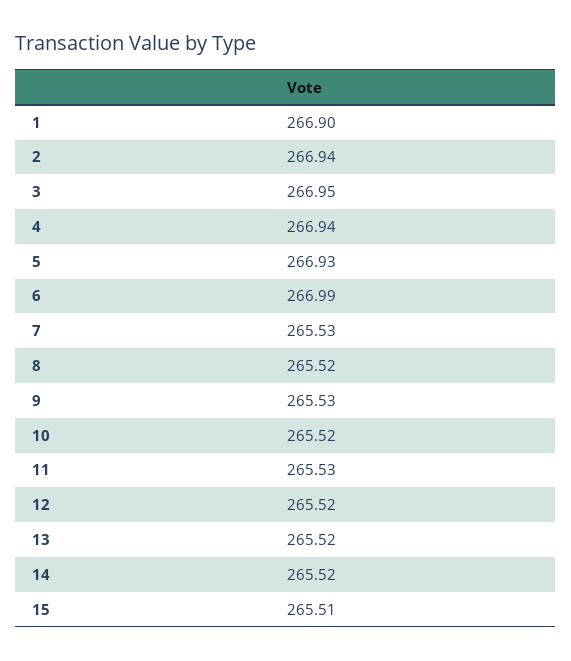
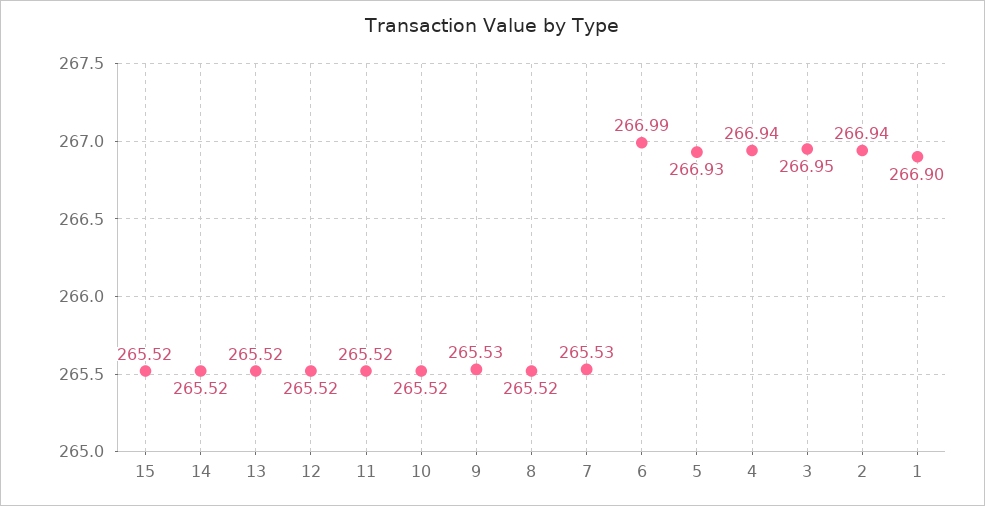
11: 265.53 -> 265.52
15: 265.51 -> 265.52

